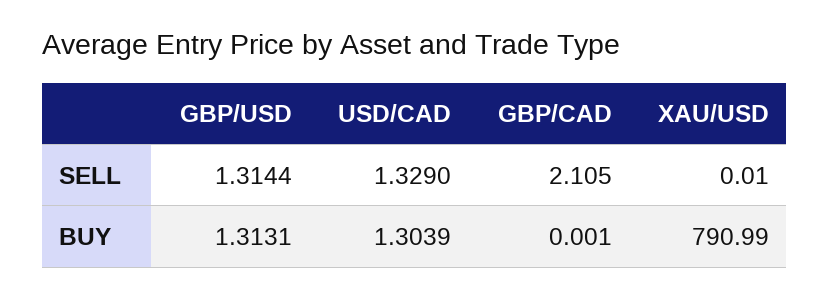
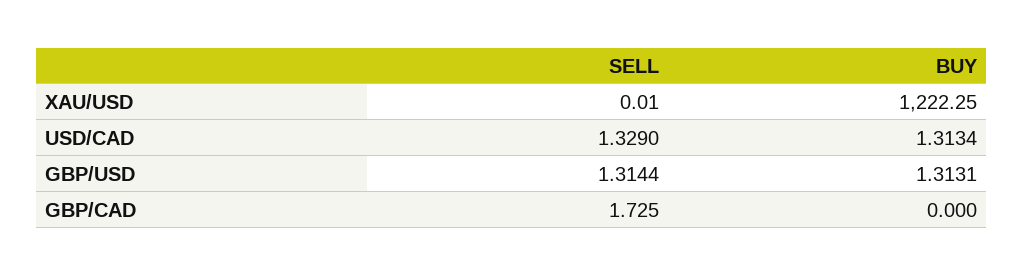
GBP/CAD, SELL: 2.105 -> 1.725
USD/CAD, BUY: 1.3039 -> 1.3134
GBP/CAD, BUY: 0.001 -> 0
XAU/USD, BUY: 790.99 -> 1222.25

